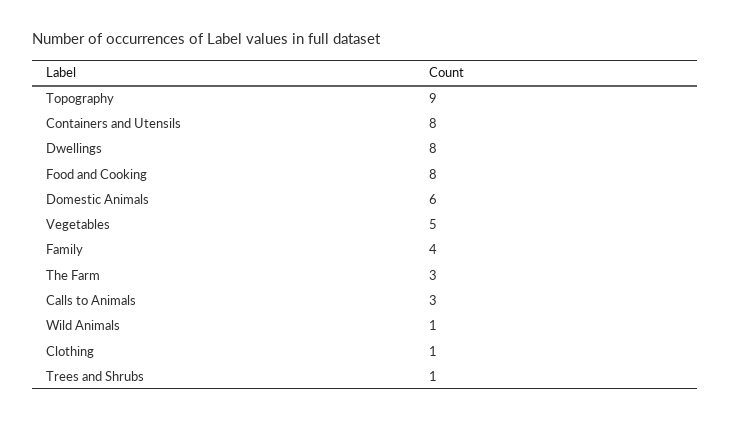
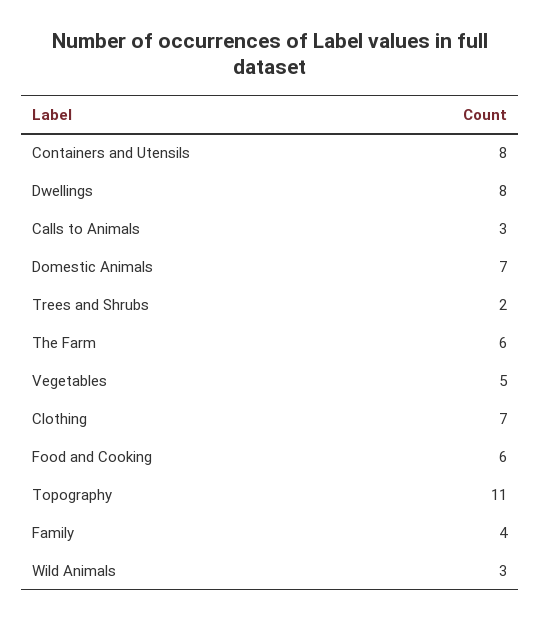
Topography: 9 -> 11
Food and Cooking: 8 -> 6
Domestic Animals: 6 -> 7
The Farm: 3 -> 6
Wild Animals: 1 -> 3
Clothing: 1 -> 7
Trees and Shrubs: 1 -> 2

